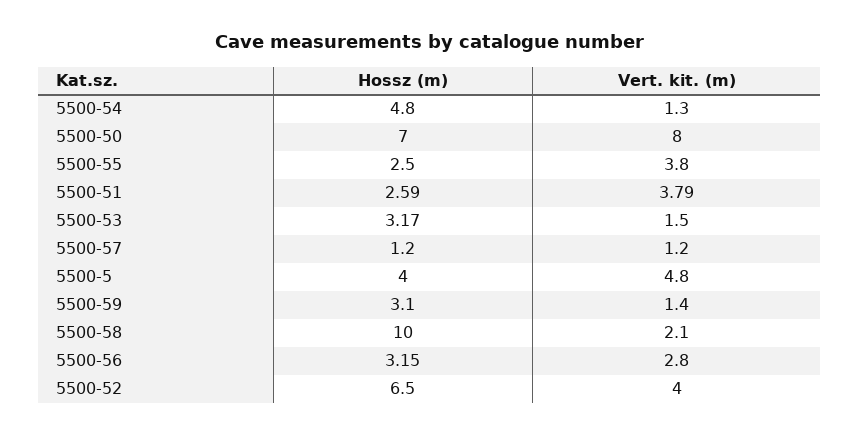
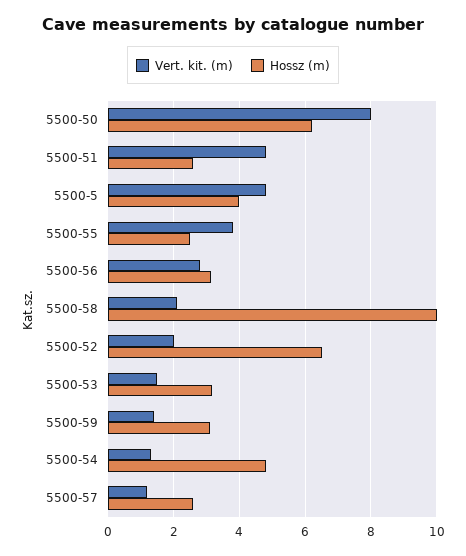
Hossz (m), 5500-50: 7 -> 6.2
Vert. kit. (m), 5500-51: 3.79 -> 4.8
Hossz (m), 5500-57: 1.2 -> 2.6
Vert. kit. (m), 5500-52: 4 -> 2

